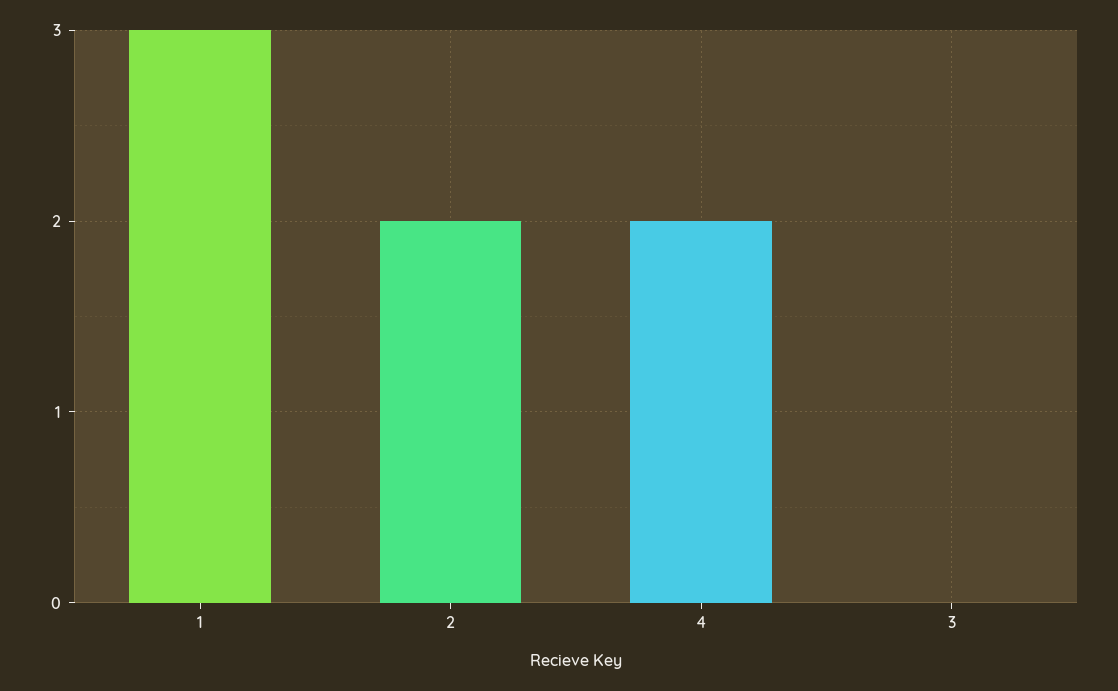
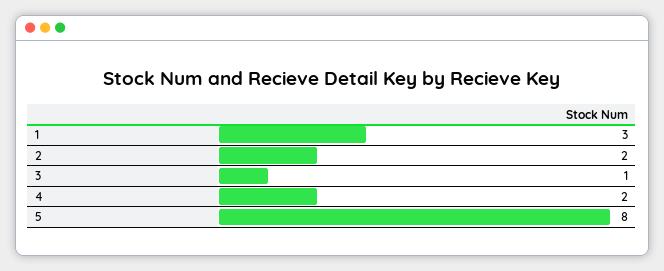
3: 0 -> 1
5: none -> 8

